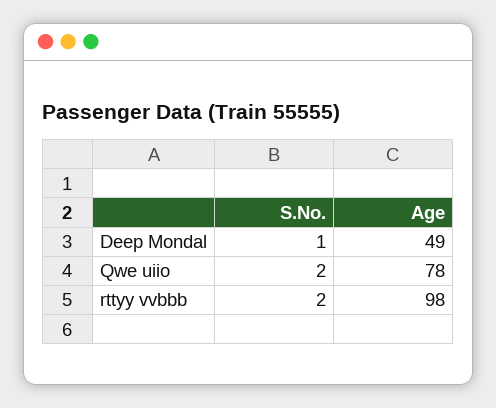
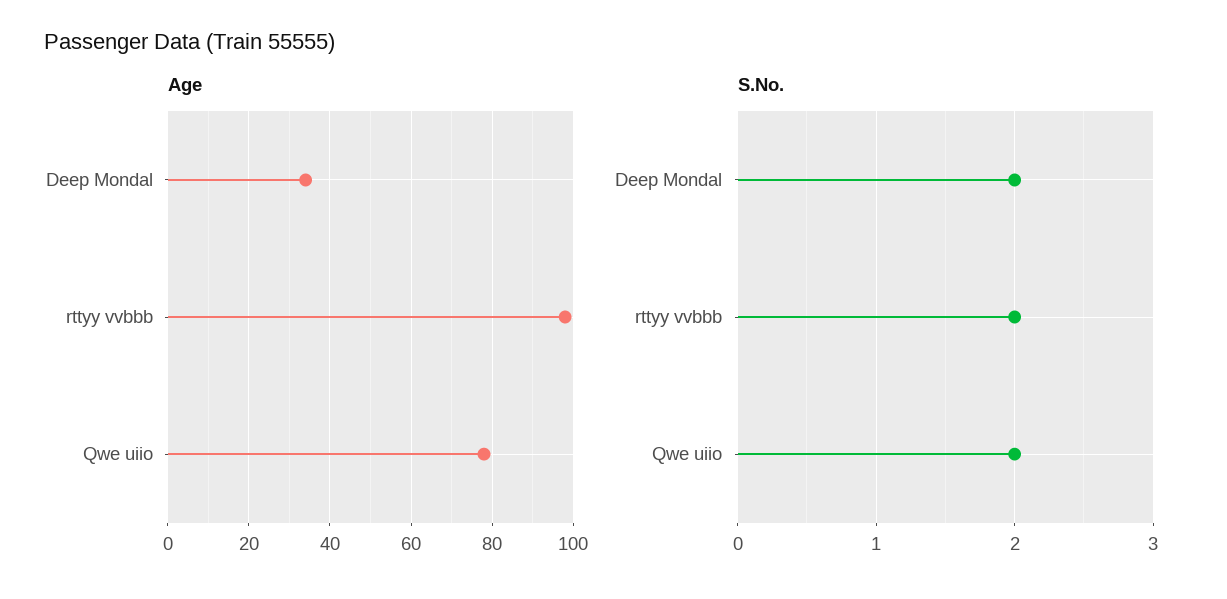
S.No., Deep Mondal: 1 -> 2
Age, Deep Mondal: 49 -> 35

